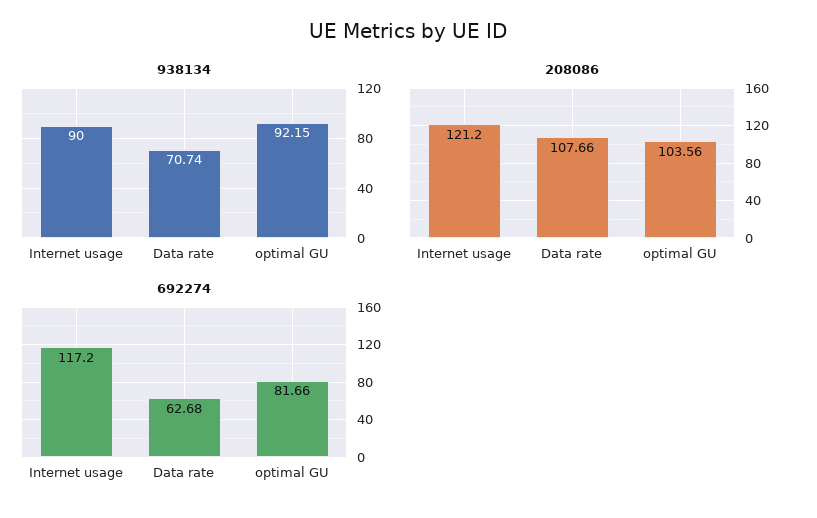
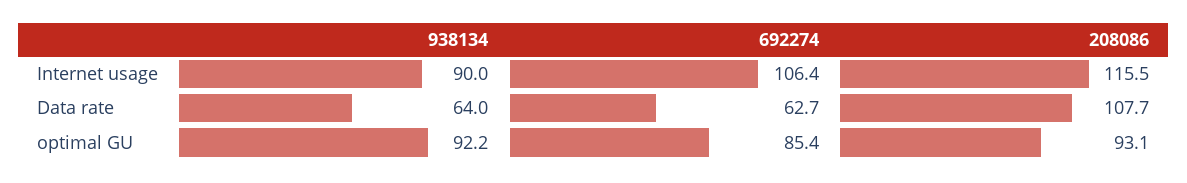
938134, Data rate: 70.74 -> 64
208086, Internet usage: 121.2 -> 115.5
208086, optimal GU: 103.56 -> 93.1
692274, Internet usage: 117.2 -> 106.4
692274, optimal GU: 81.66 -> 85.4

